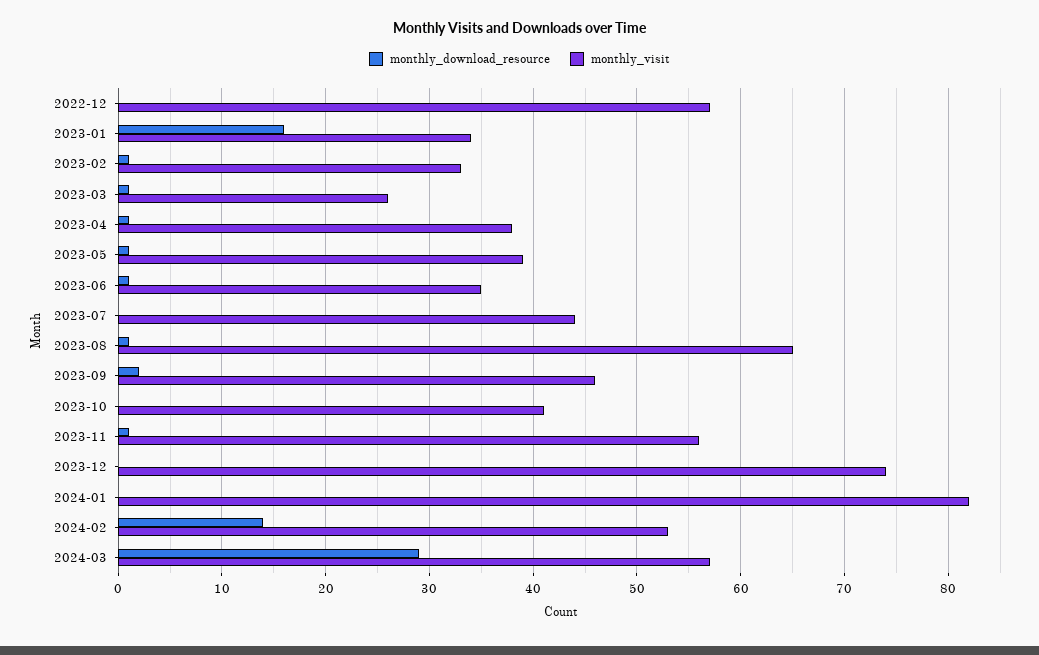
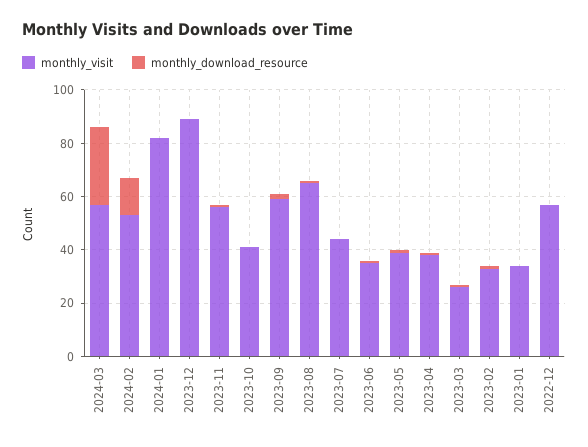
monthly_download_resource, 2023-01: 16 -> 0
monthly_visit, 2023-09: 46 -> 60
monthly_visit, 2023-12: 74 -> 90

